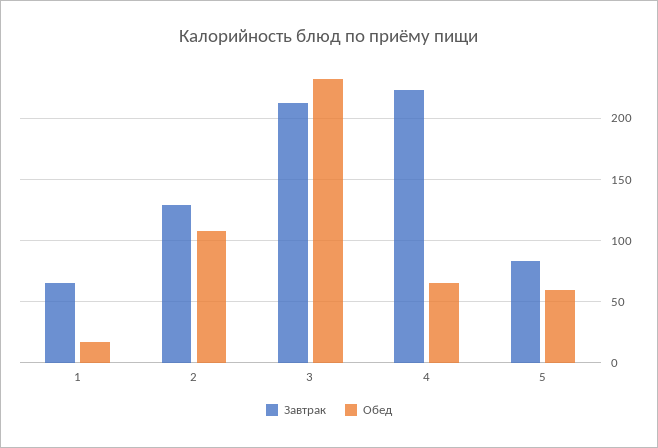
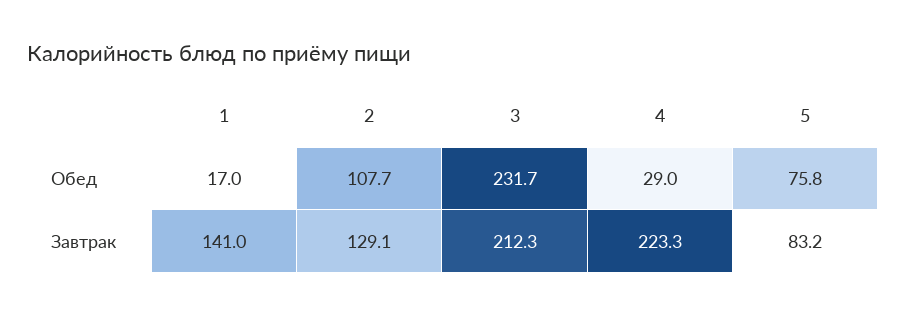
Завтрак, 1: 65 -> 141
Обед, 4: 65 -> 29
Обед, 5: 60 -> 75.8

